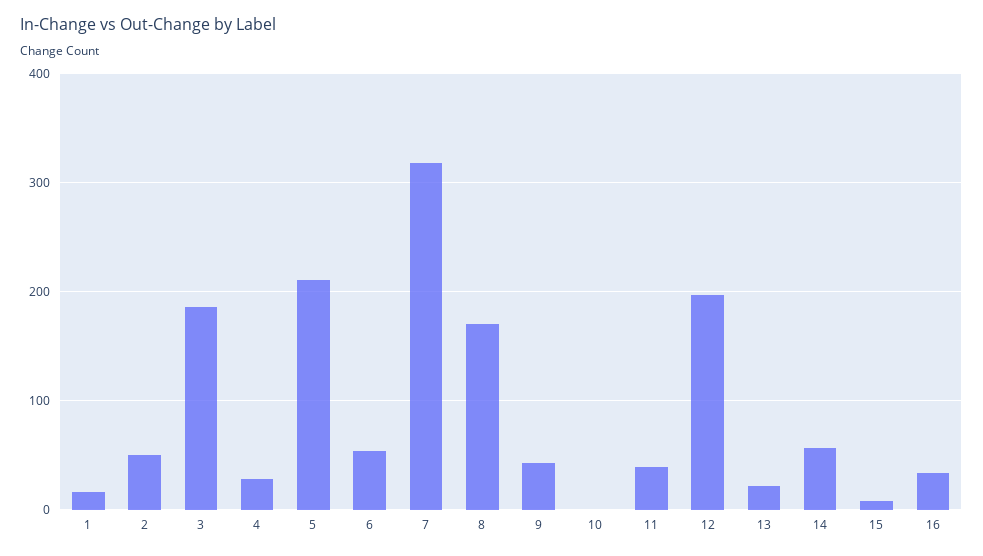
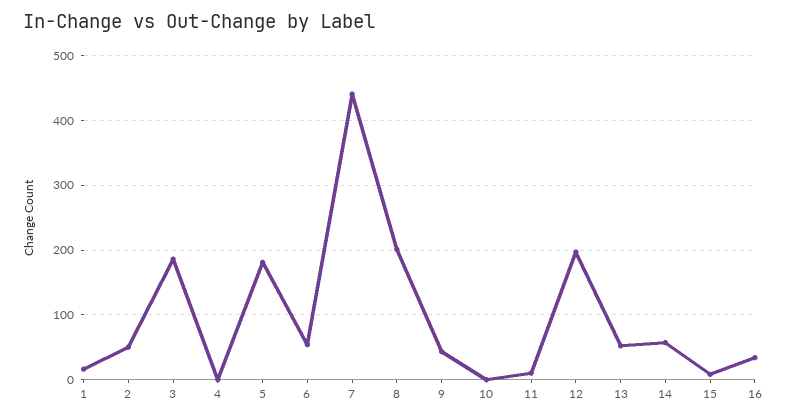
4: 30 -> 0
5: 210 -> 180
7: 320 -> 440
8: 170 -> 200
11: 40 -> 10
13: 20 -> 50

